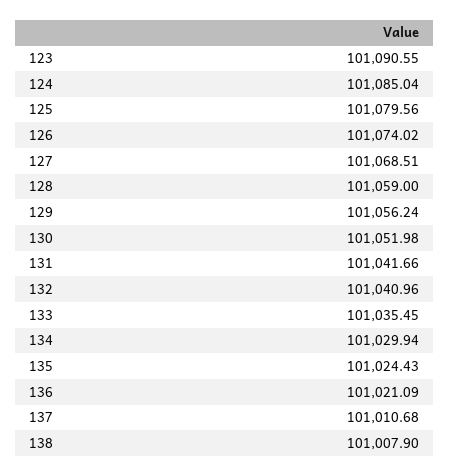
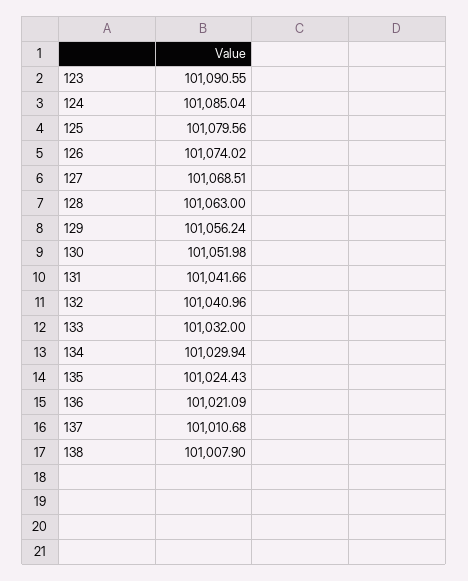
128: 101059 -> 101063
133: 101035.45 -> 101032

